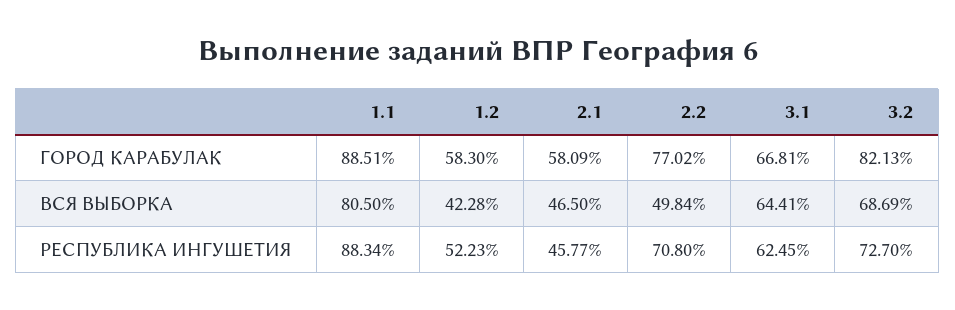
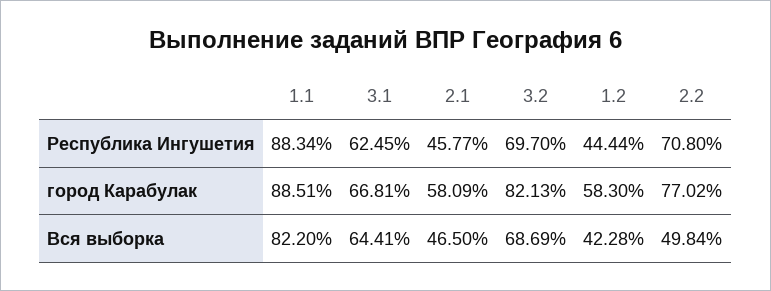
1.1, ВСЯ ВЫБОРКА: 80.5 -> 82.2
1.2, РЕСПУБЛИКА ИНГУШЕТИЯ: 52.23 -> 44.44
3.2, РЕСПУБЛИКА ИНГУШЕТИЯ: 72.7 -> 69.7

